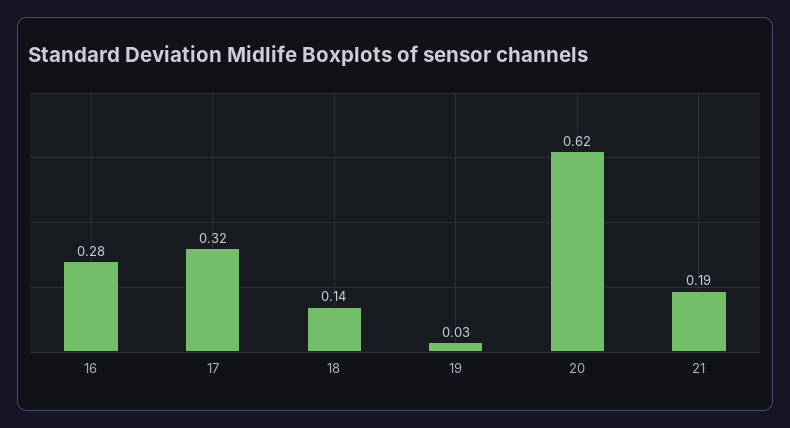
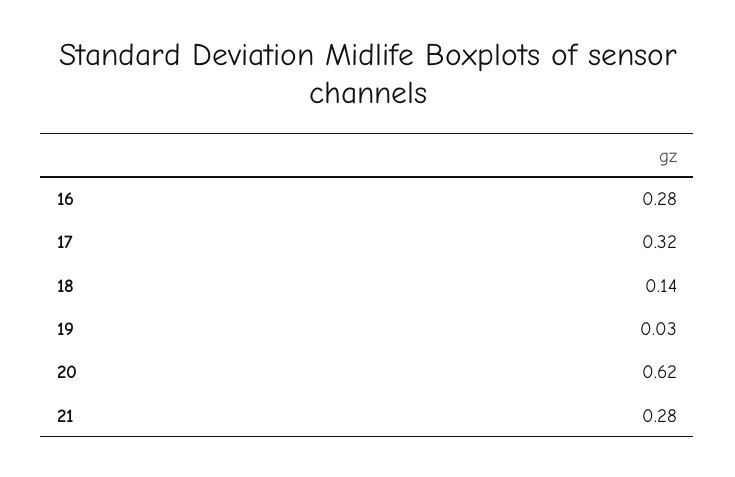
21: 0.19 -> 0.28

